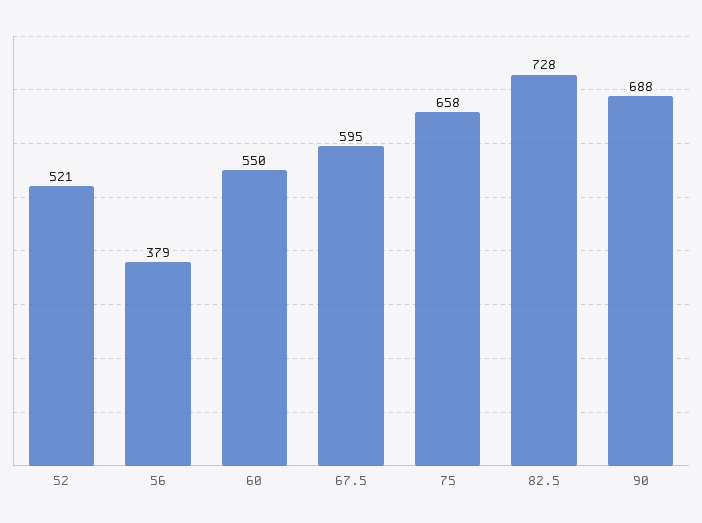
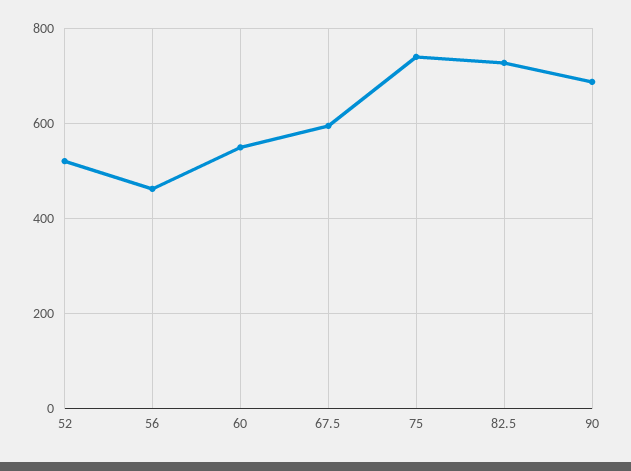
56: 379 -> 460
75: 658 -> 740

